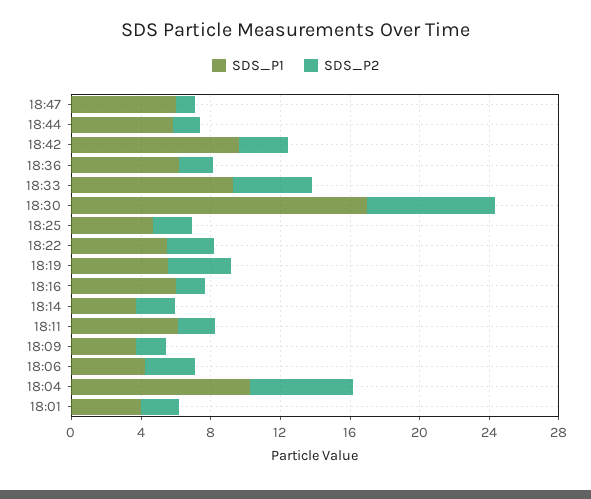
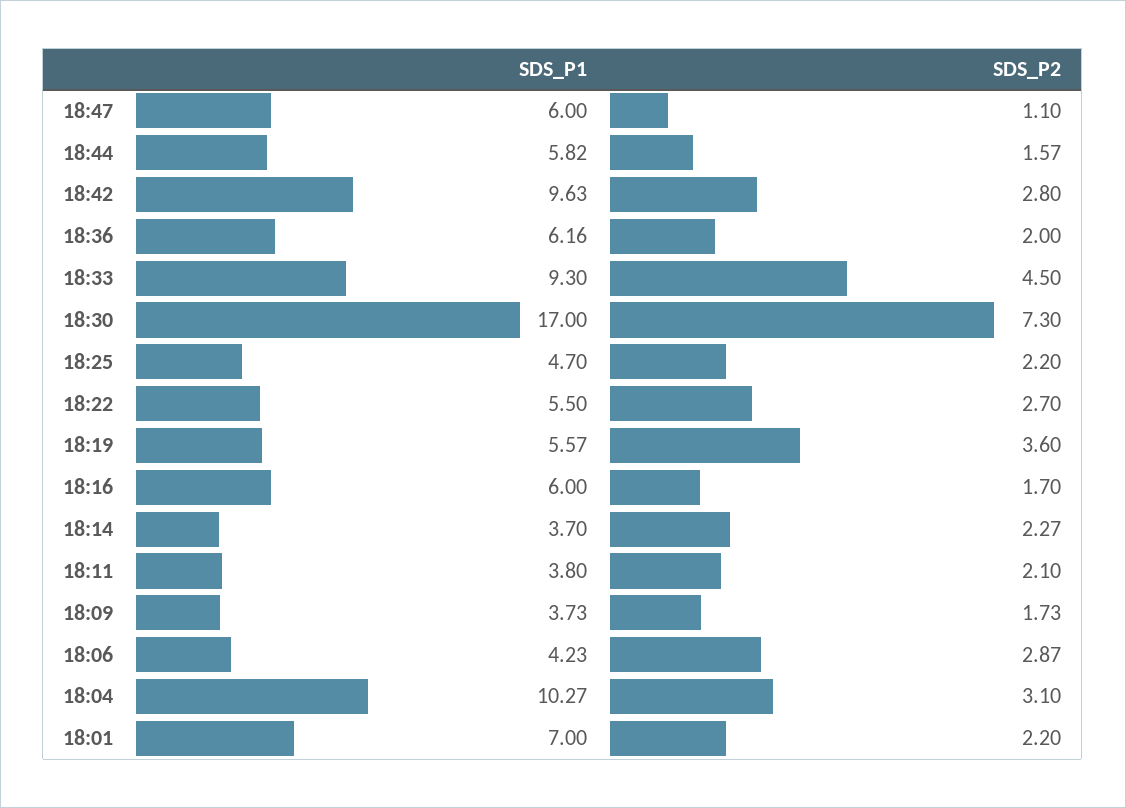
SDS_P1, 18:11: 6 -> 3.8
SDS_P2, 18:04: 6 -> 3.1
SDS_P1, 18:01: 4 -> 7

